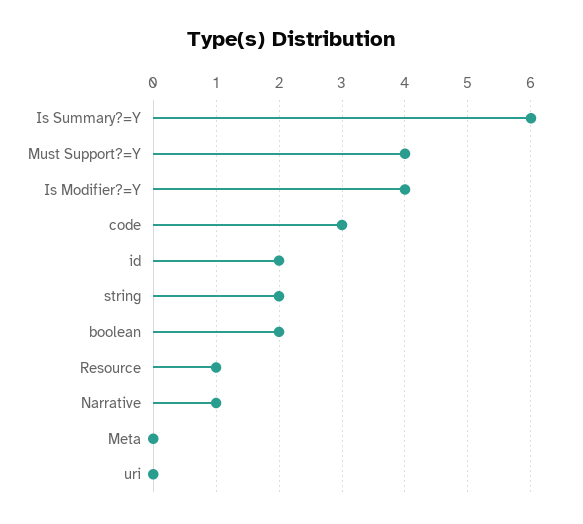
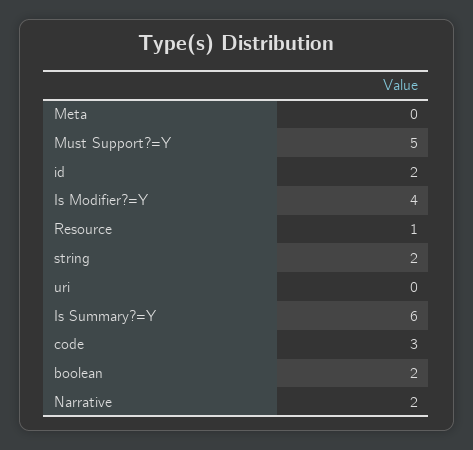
Must Support?=Y: 4 -> 5
Narrative: 1 -> 2

